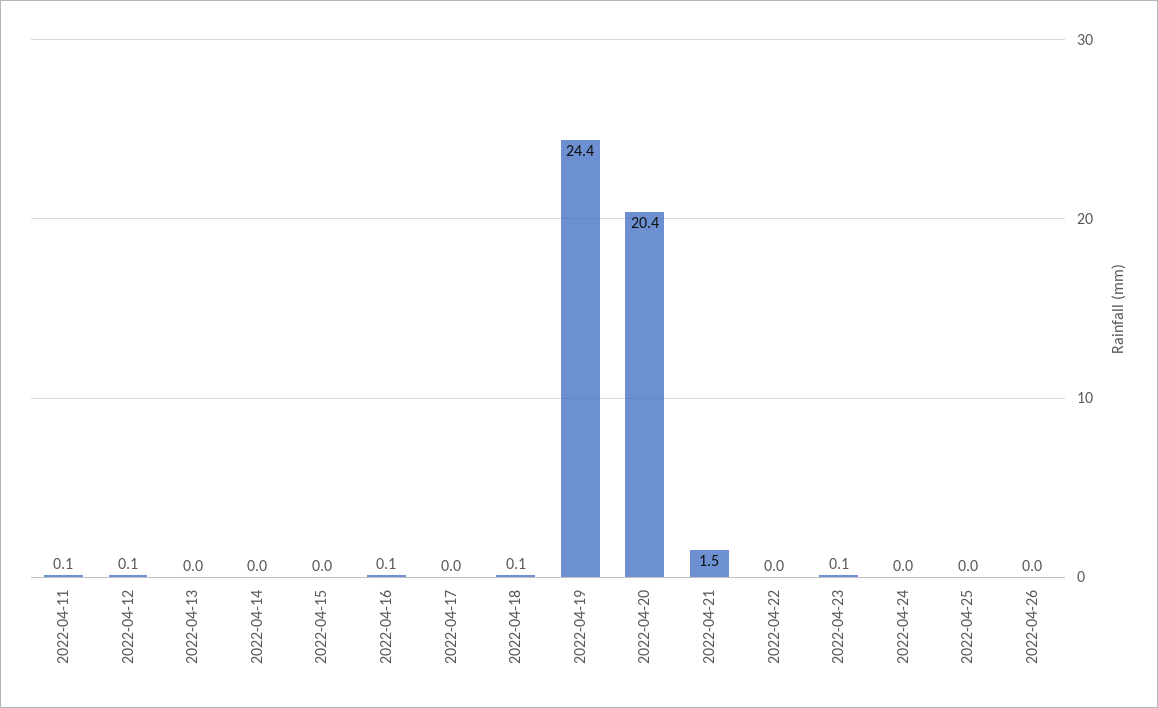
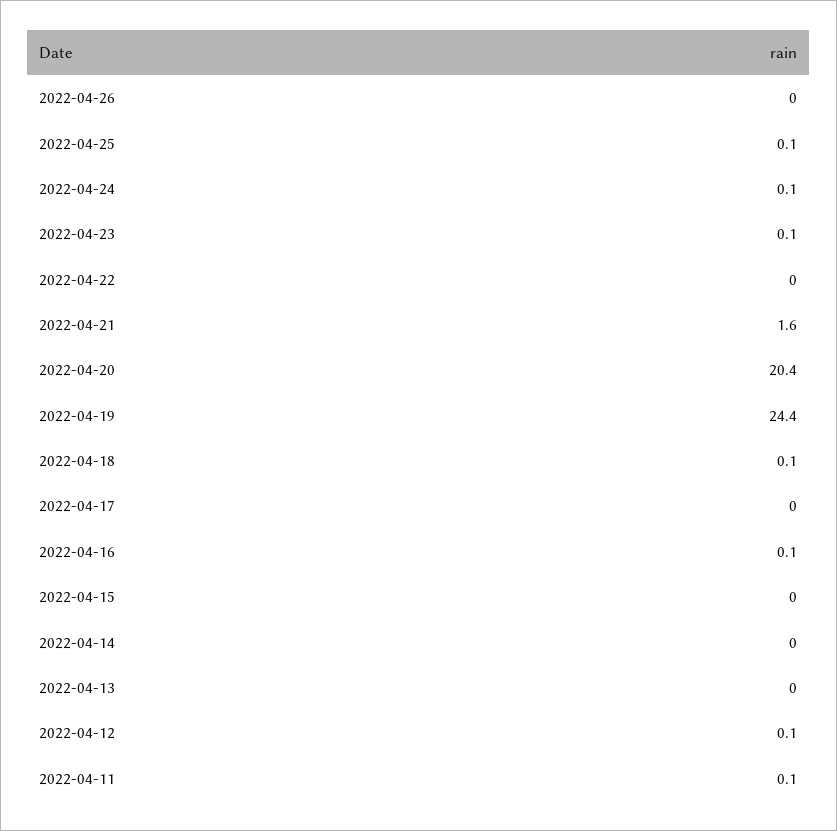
2022-04-21: 1.5 -> 1.6
2022-04-24: 0 -> 0.1
2022-04-25: 0 -> 0.1

